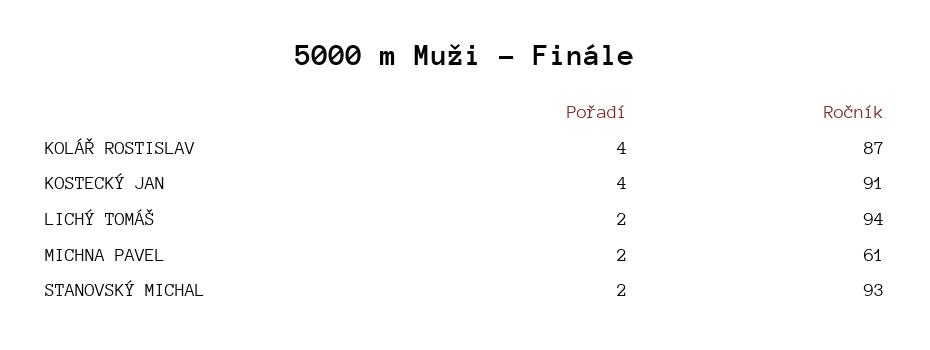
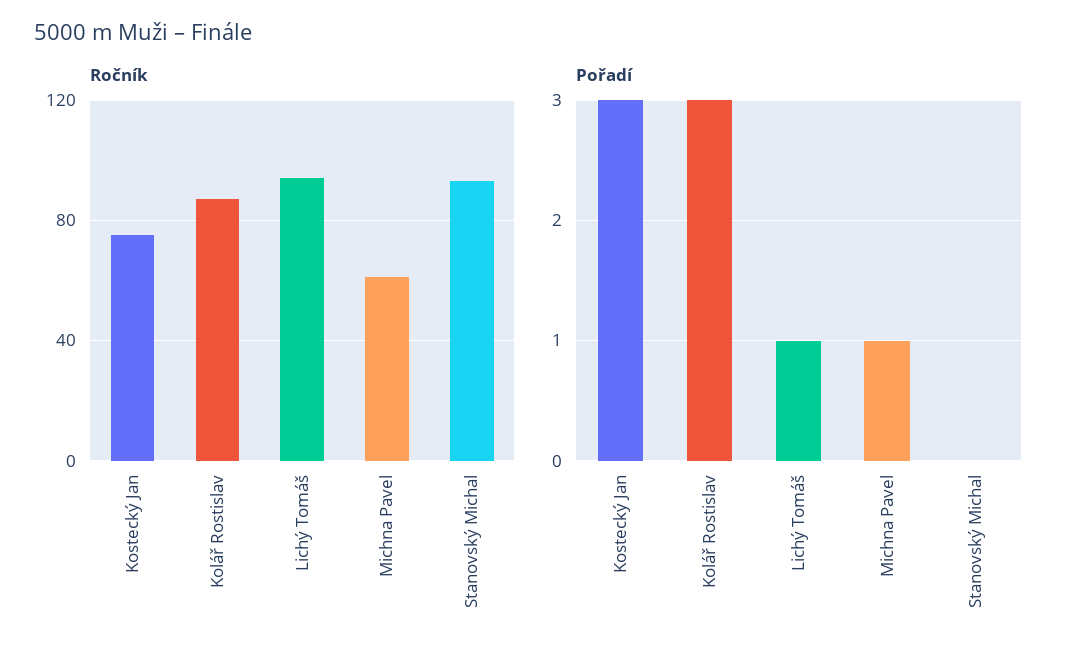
Pořadí, KOLÁŘ ROSTISLAV: 4 -> 3
Pořadí, KOSTECKÝ JAN: 4 -> 3
Ročník, KOSTECKÝ JAN: 91 -> 75
Pořadí, LICHÝ TOMÁŠ: 2 -> 1
Pořadí, MICHNA PAVEL: 2 -> 1
Pořadí, STANOVSKÝ MICHAL: 2 -> 0

